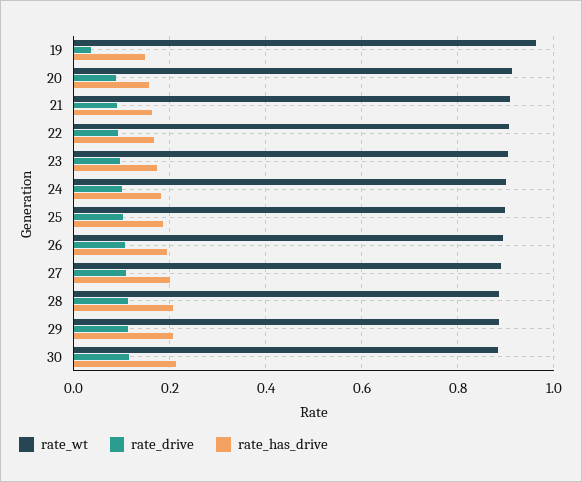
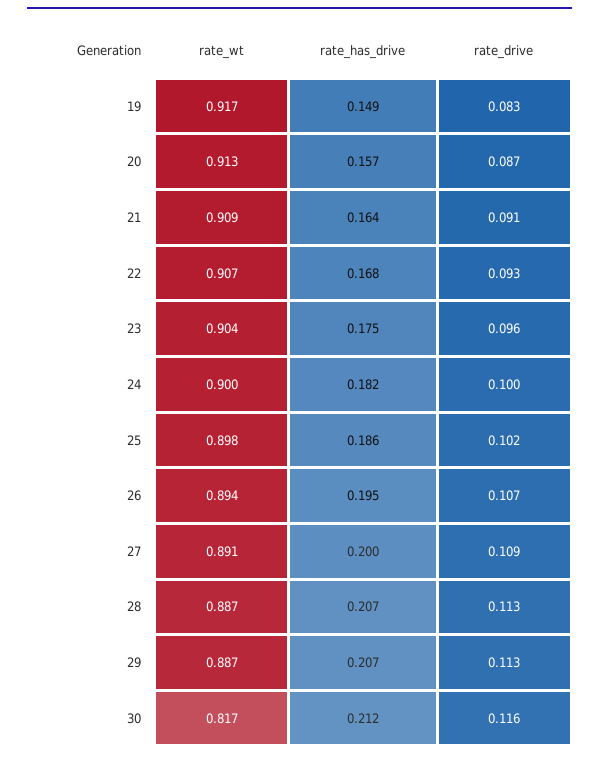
rate_wt, 19: 0.96 -> 0.917
rate_drive, 19: 0.04 -> 0.083
rate_wt, 30: 0.88 -> 0.817

